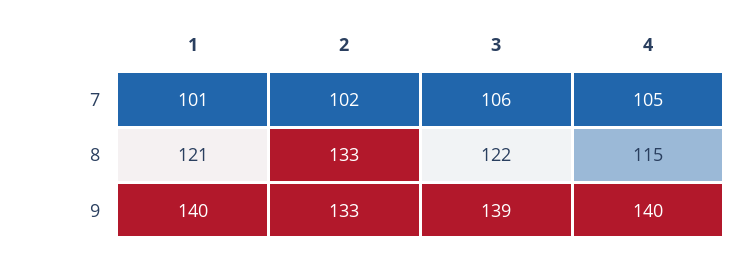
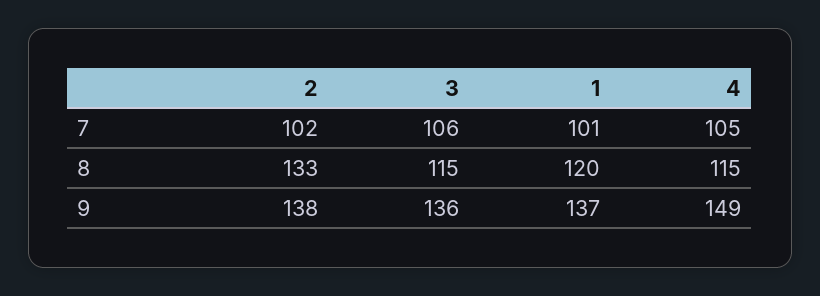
1, 8: 121 -> 120
3, 8: 122 -> 115
1, 9: 140 -> 137
2, 9: 133 -> 138
3, 9: 139 -> 136
4, 9: 140 -> 149

